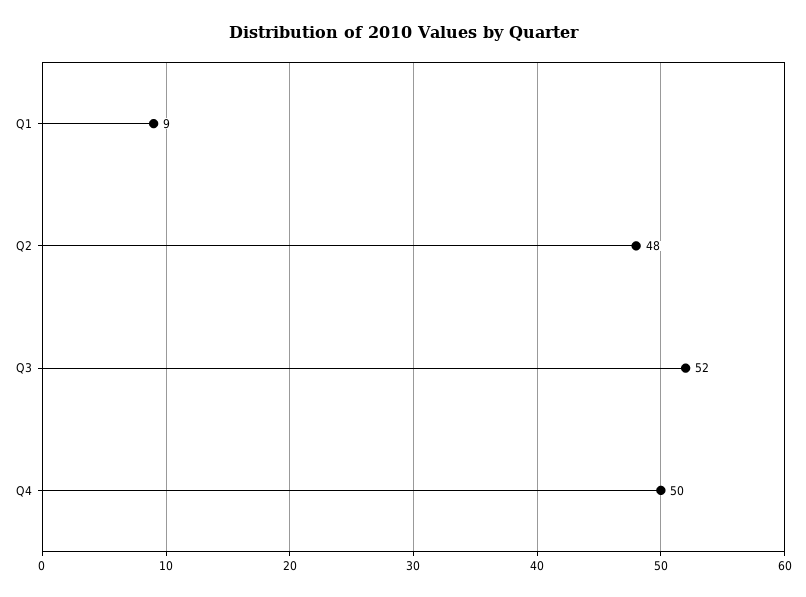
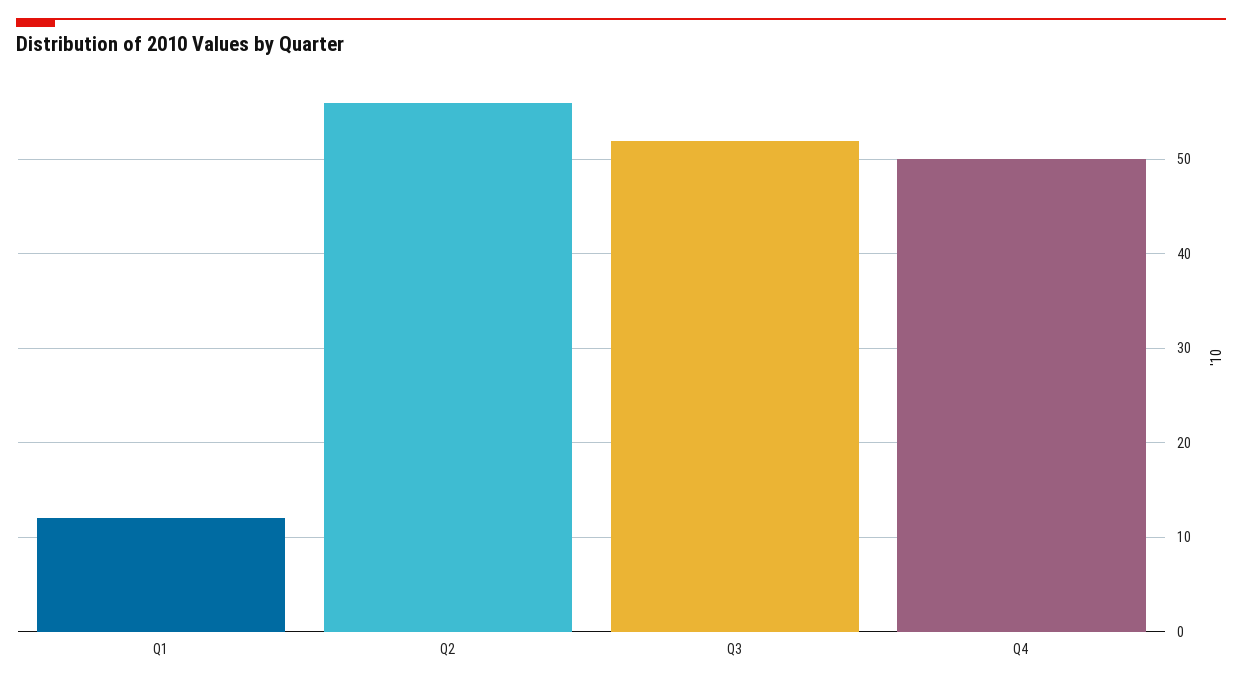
Q1: 9 -> 12
Q2: 48 -> 56

